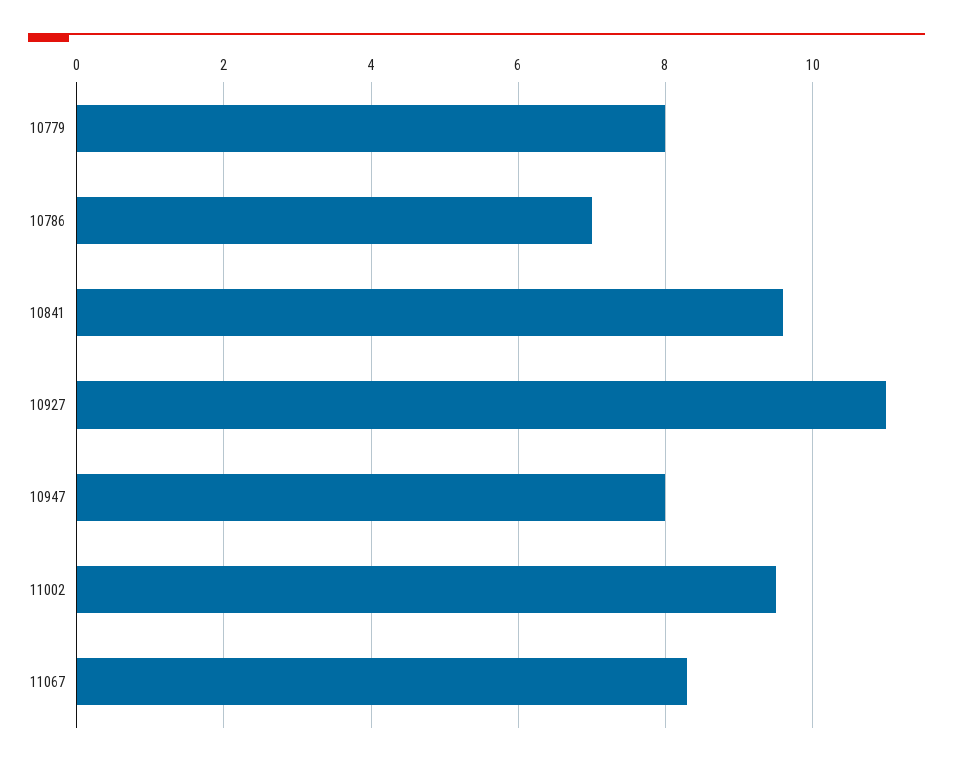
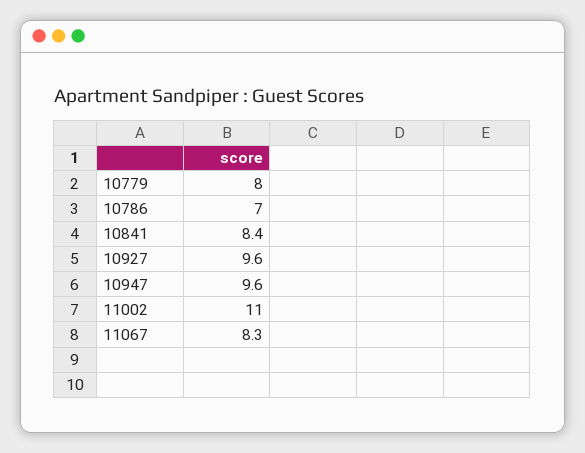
10841: 9.5 -> 8.4
10927: 11 -> 9.6
10947: 8 -> 9.6
11002: 9.5 -> 11

